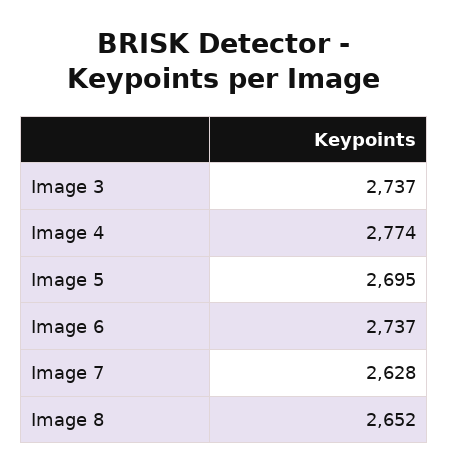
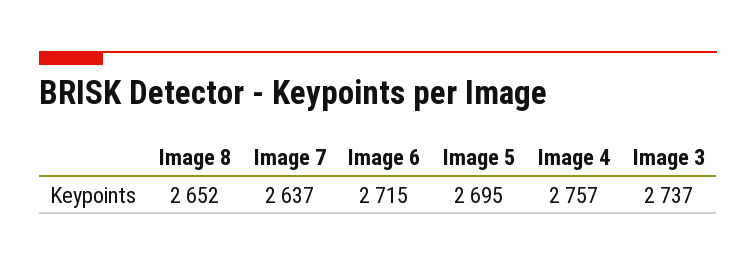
Image 4: 2774 -> 2757
Image 6: 2737 -> 2715
Image 7: 2628 -> 2637

